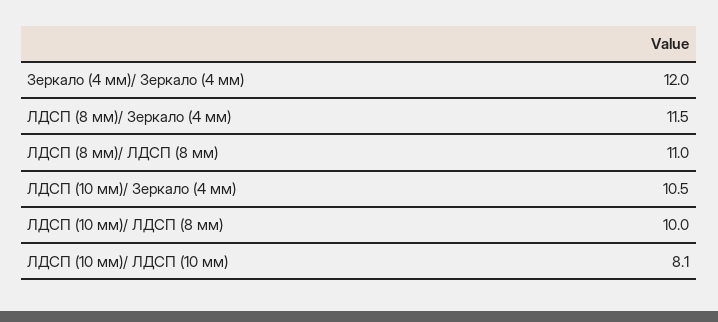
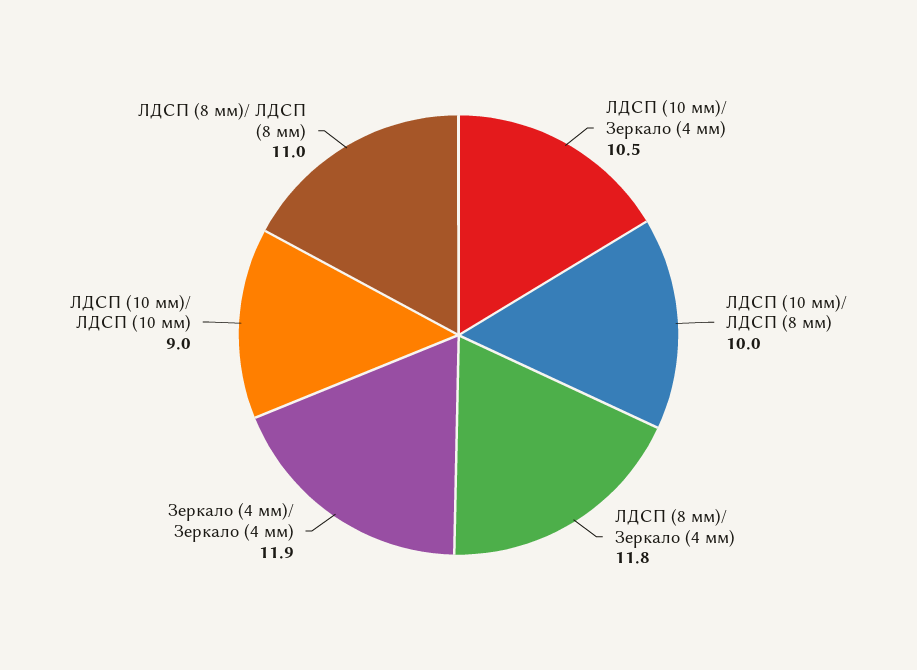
Зеркало (4 мм)/ Зеркало (4 мм): 12 -> 11.9
ЛДСП (8 мм)/ Зеркало (4 мм): 11.5 -> 11.8
ЛДСП (10 мм)/ ЛДСП (10 мм): 8.1 -> 9

